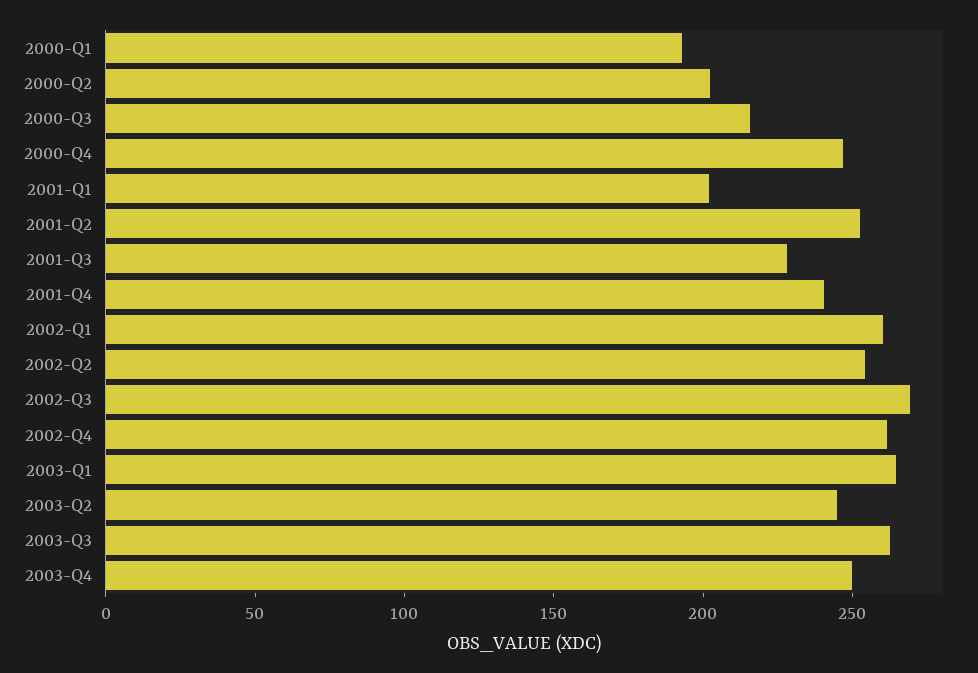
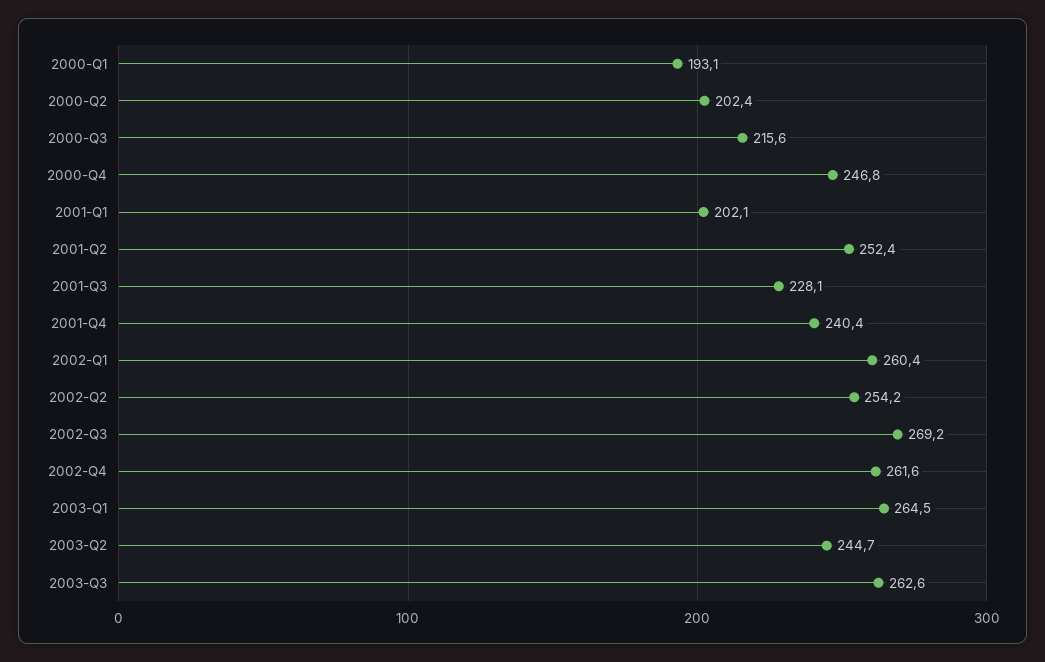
2003-Q4: 250 -> none

